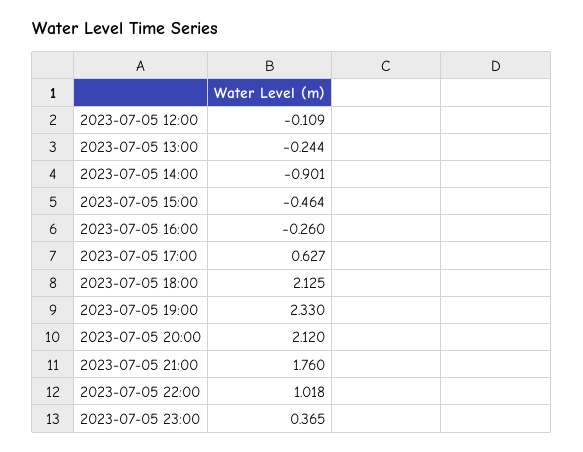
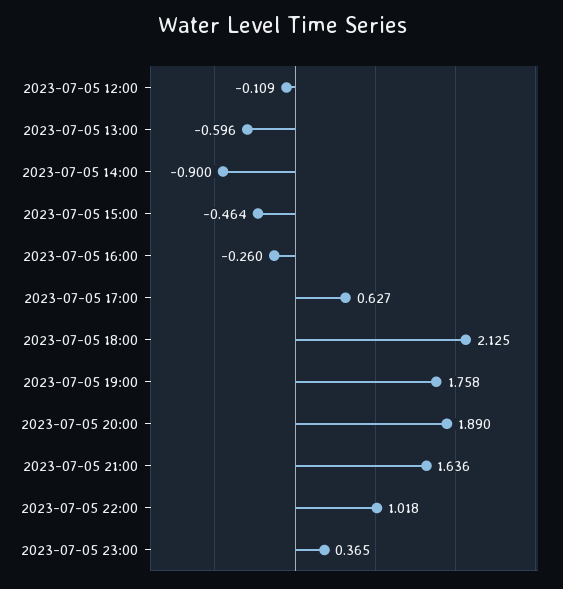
2023-07-05 13:00: -0.244 -> -0.596
2023-07-05 14:00: -0.901 -> -0.9
2023-07-05 19:00: 2.33 -> 1.758
2023-07-05 20:00: 2.12 -> 1.89
2023-07-05 21:00: 1.76 -> 1.636

